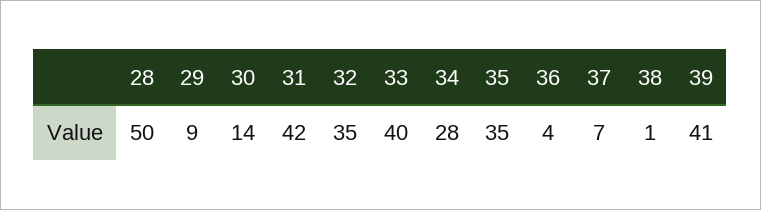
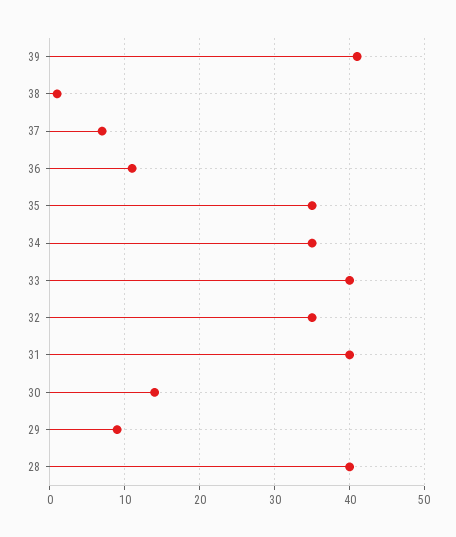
28: 50 -> 40
31: 42 -> 40
34: 28 -> 35
36: 4 -> 11

